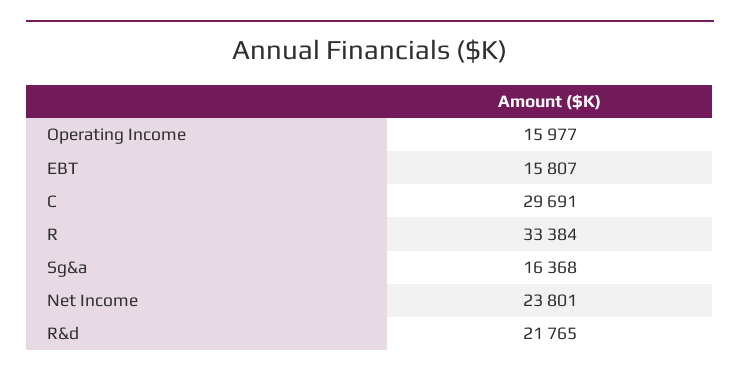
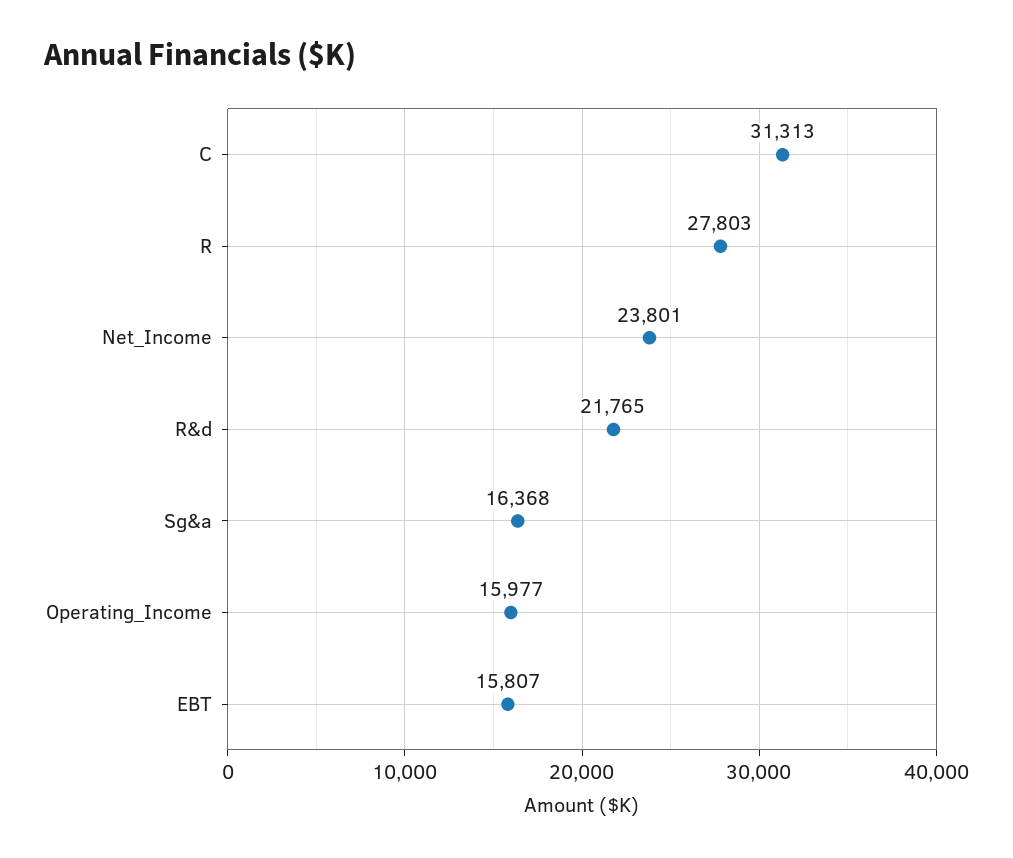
C: 29691 -> 31313
R: 33384 -> 27803

